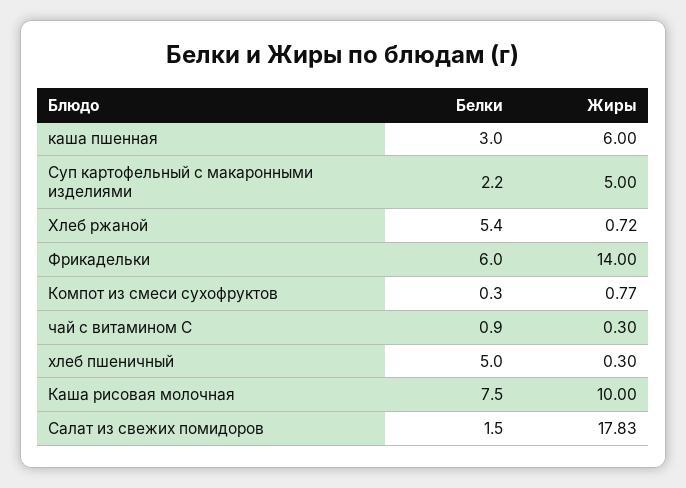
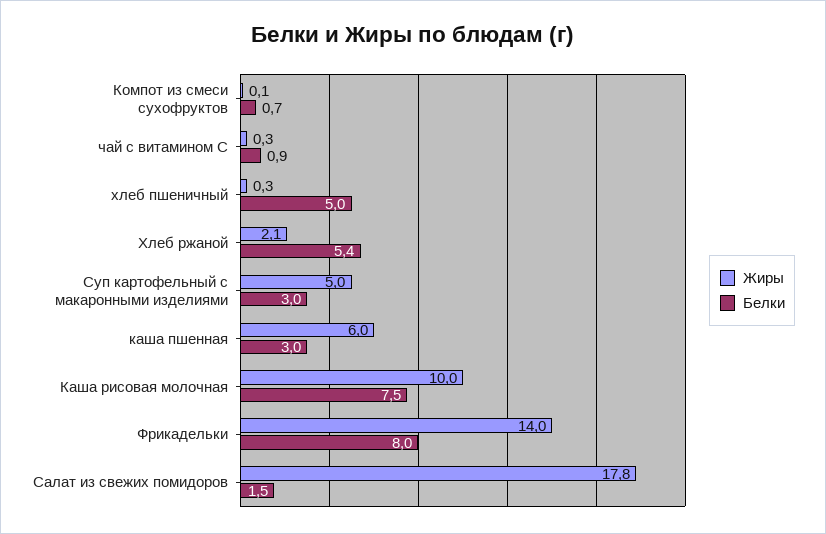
Белки, Суп картофельный с макаронными изделиями: 2.2 -> 3
Жиры, Хлеб ржаной: 0.72 -> 2.1
Белки, Фрикадельки: 6 -> 8
Белки, Компот из смеси сухофруктов: 0.3 -> 0.7
Жиры, Компот из смеси сухофруктов: 0.77 -> 0.1

